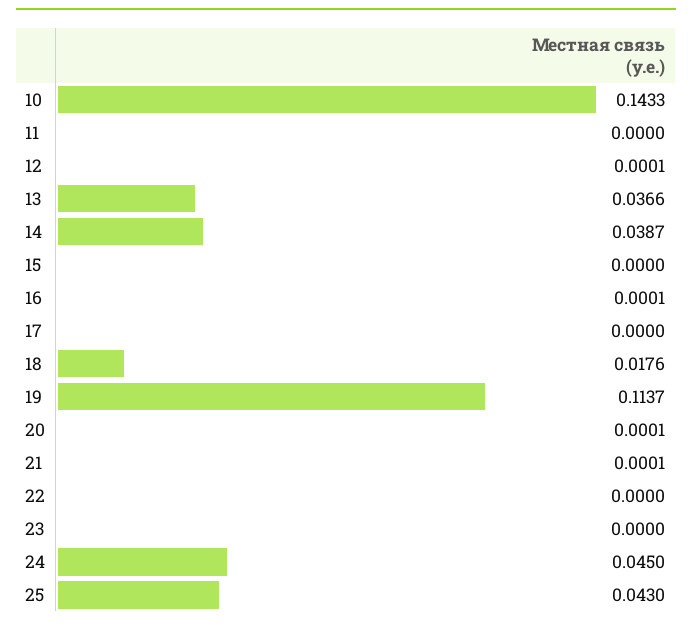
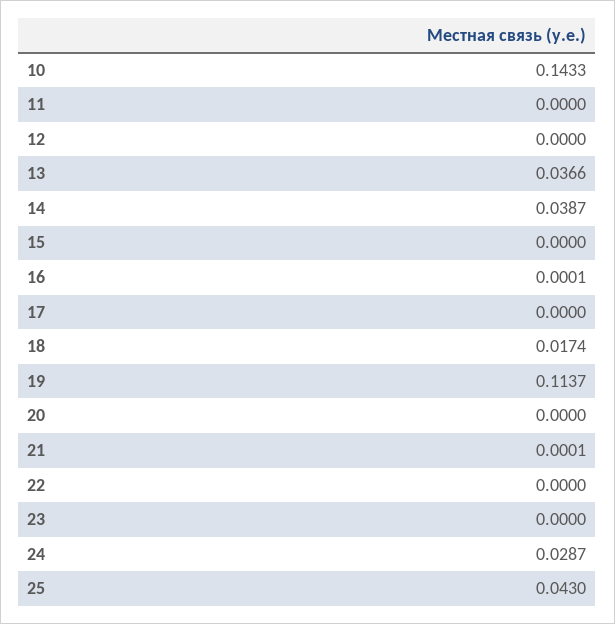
12: 0.0001 -> 0
18: 0.0176 -> 0.0174
20: 0.0001 -> 0
24: 0.045 -> 0.0287

